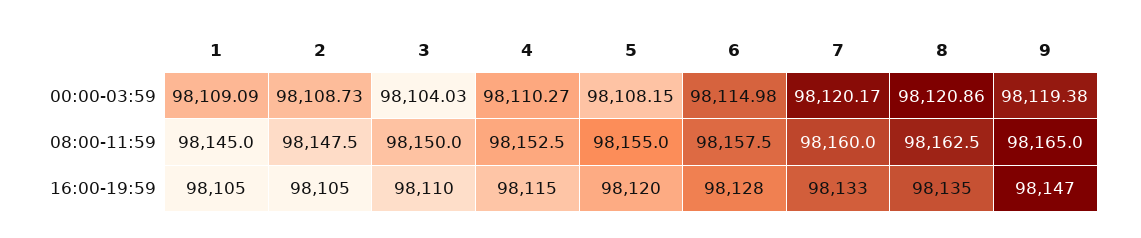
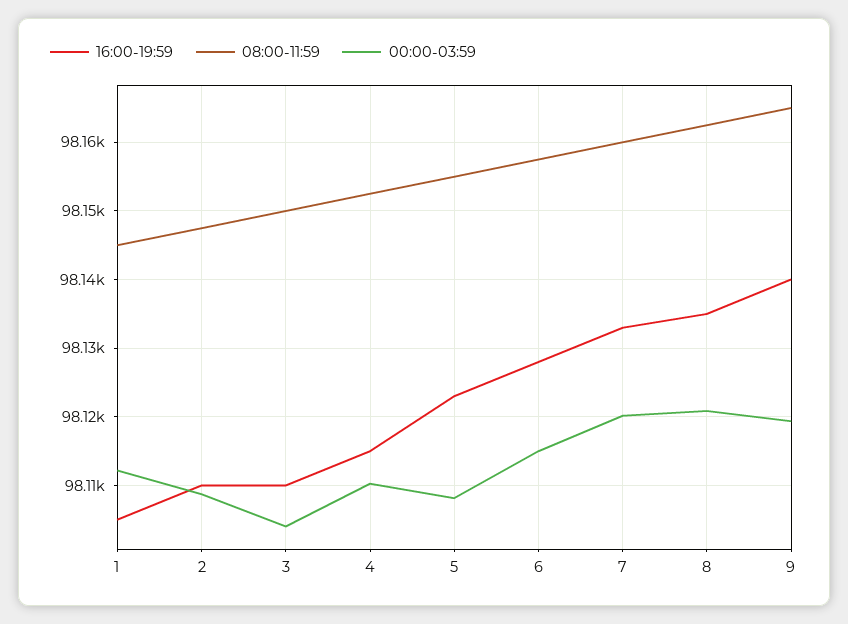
00:00-03:59, 1: 98109.09 -> 98112
16:00-19:59, 2: 98105 -> 98110
16:00-19:59, 5: 98120 -> 98123
16:00-19:59, 9: 98147 -> 98140

